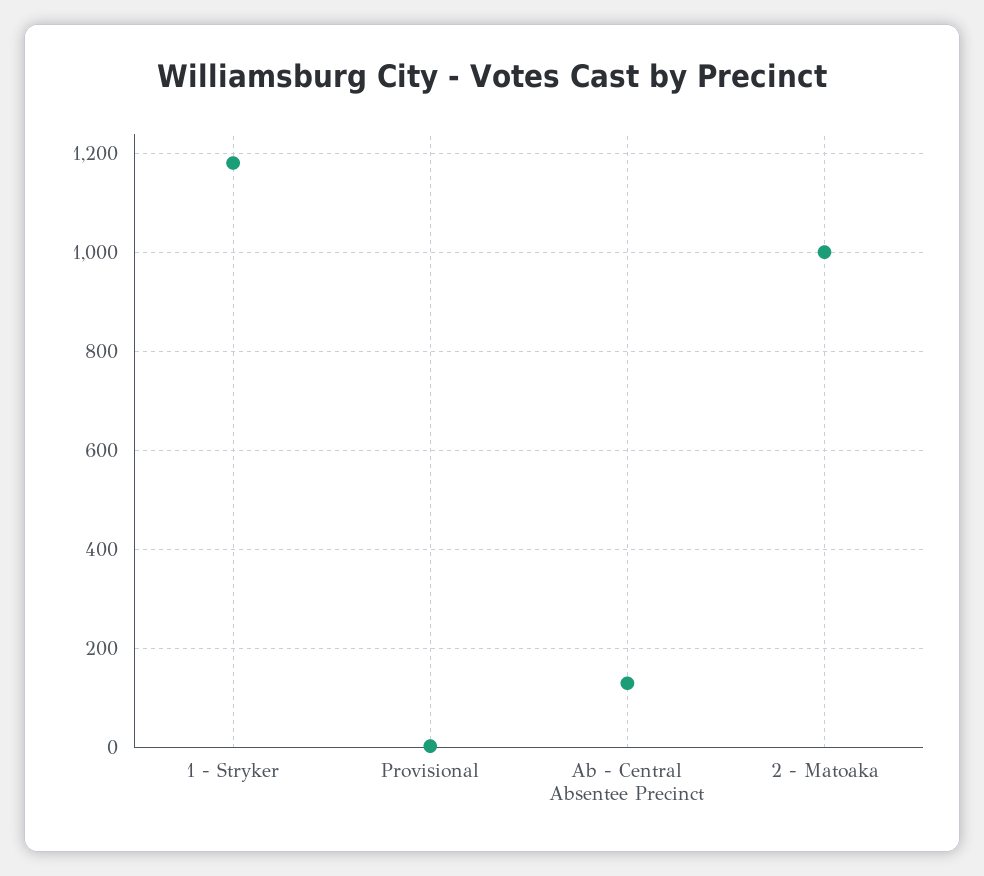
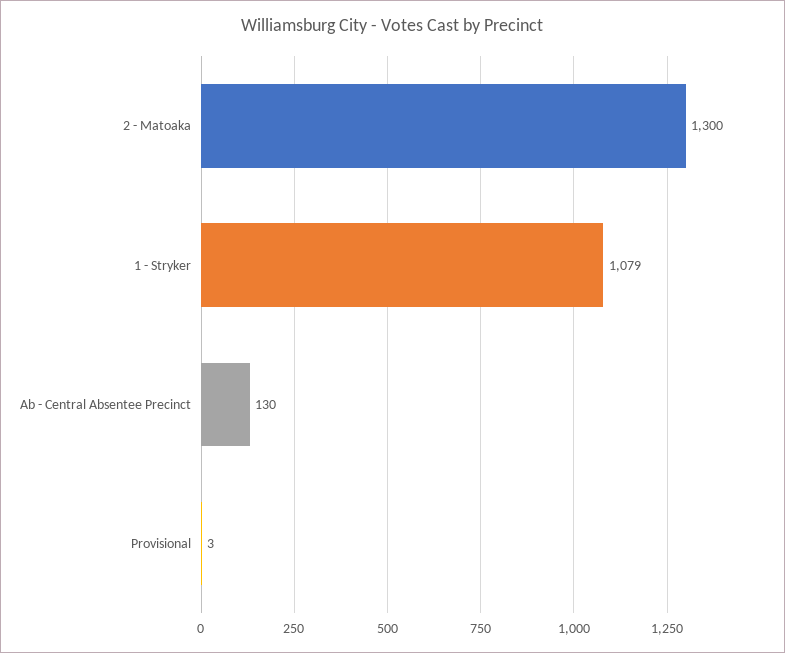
1 - Stryker: 1180 -> 1079
2 - Matoaka: 1000 -> 1300

